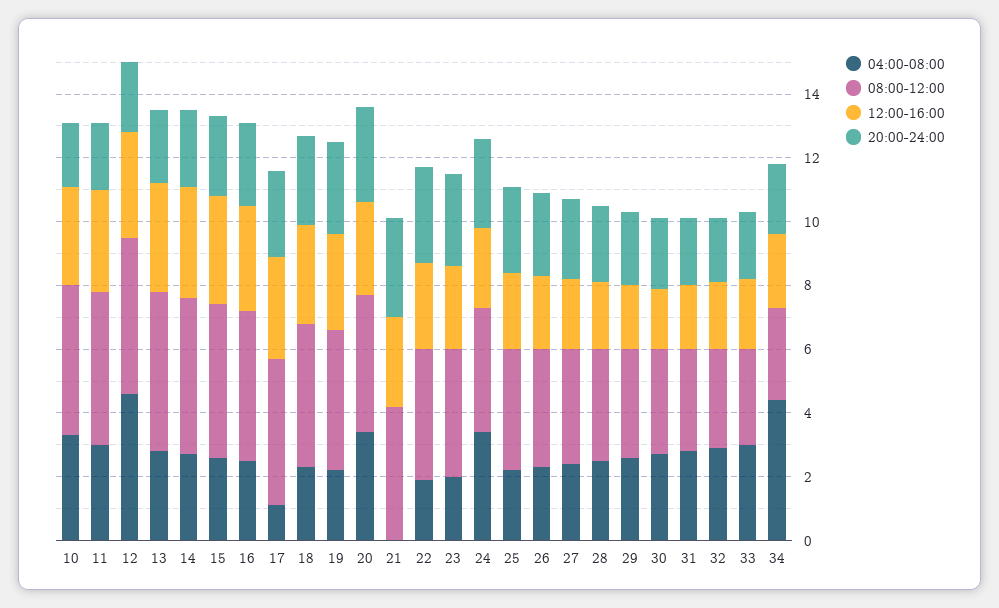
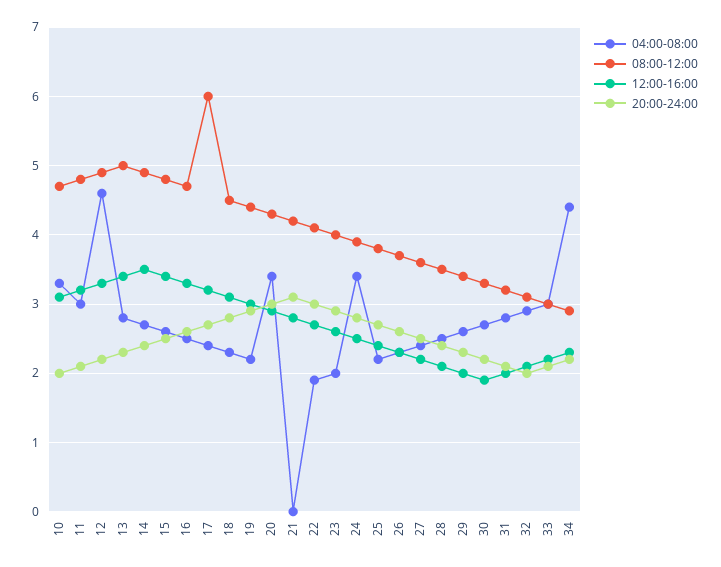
04:00-08:00, 17: 1 -> 2.4
08:00-12:00, 17: 4.5 -> 6

